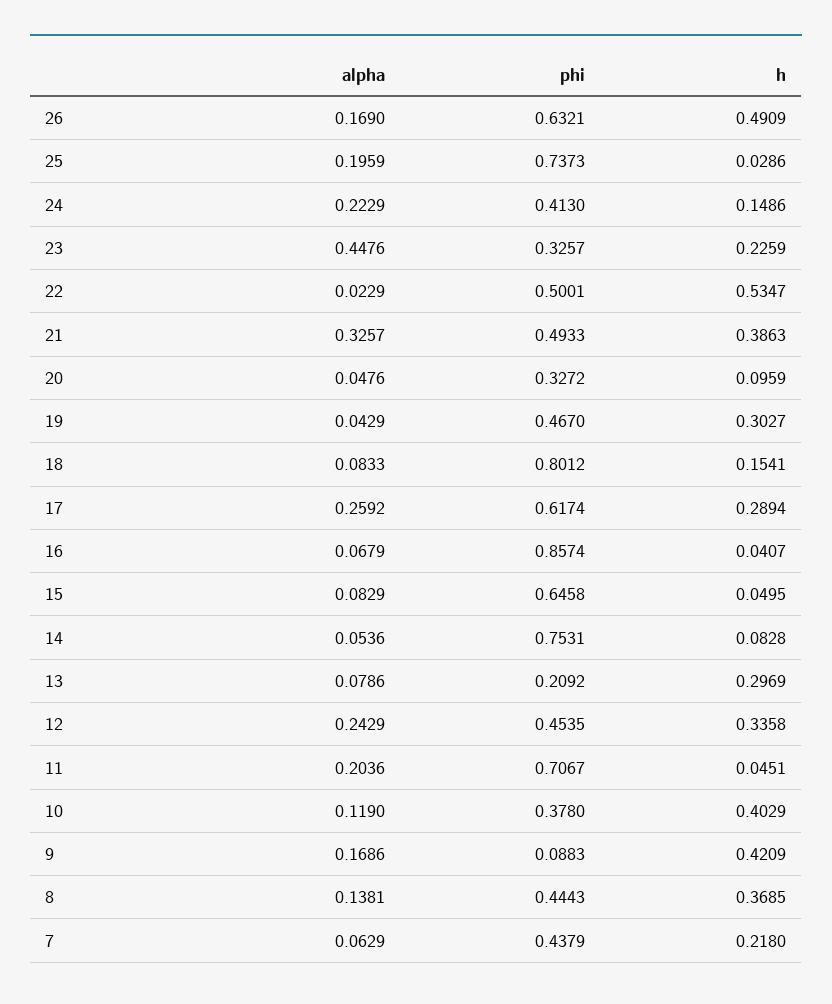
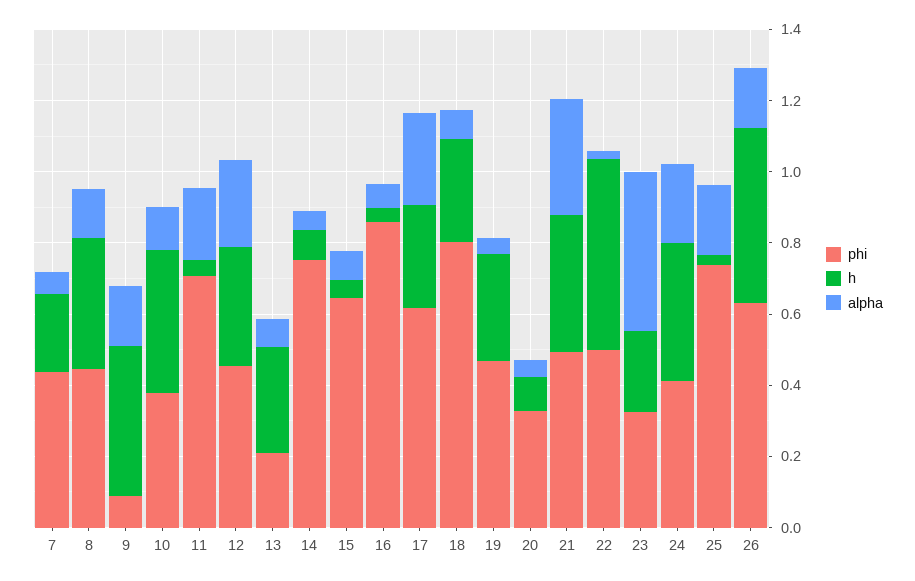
h, 24: 0.1486 -> 0.4
h, 18: 0.1541 -> 0.3

